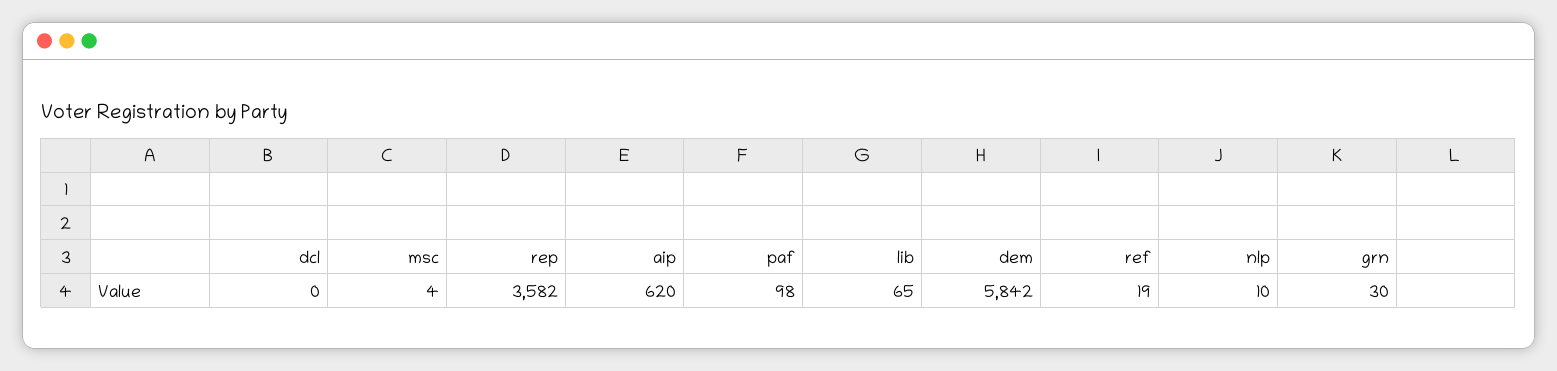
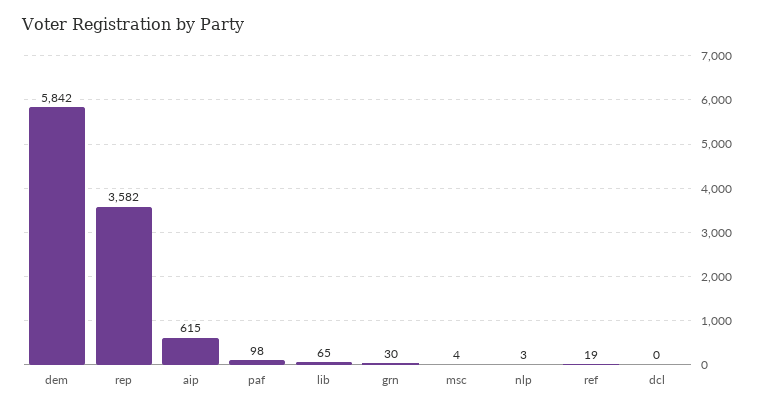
aip: 620 -> 615
nlp: 10 -> 3

